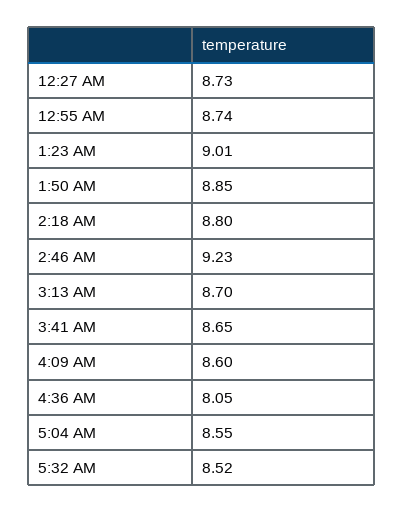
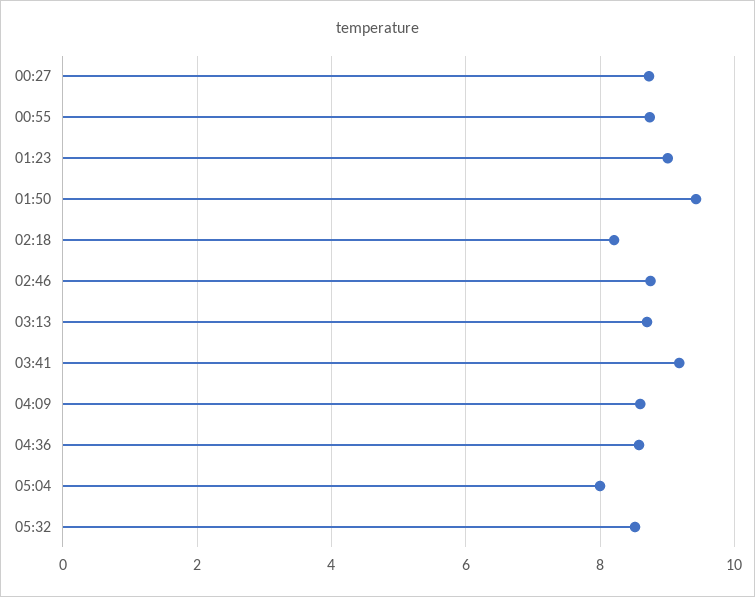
1:50 AM: 8.85 -> 9.4
2:18 AM: 8.8 -> 8.2
2:46 AM: 9.23 -> 8.8
3:41 AM: 8.65 -> 9.2
4:36 AM: 8.05 -> 8.6
5:04 AM: 8.55 -> 8

